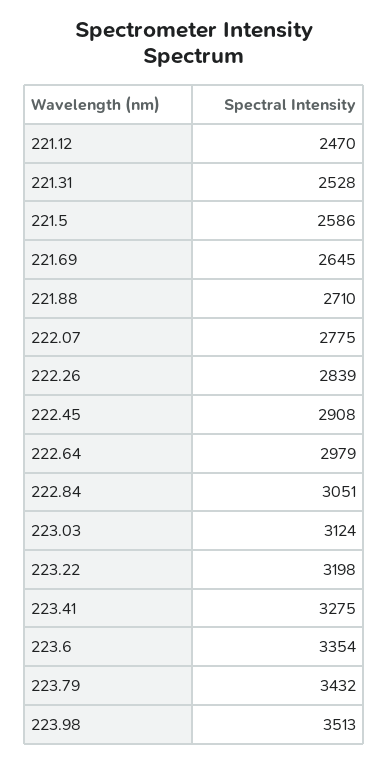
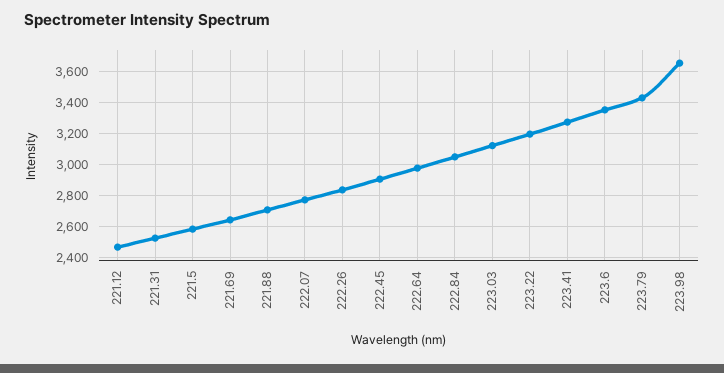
223.98: 3513 -> 3650

